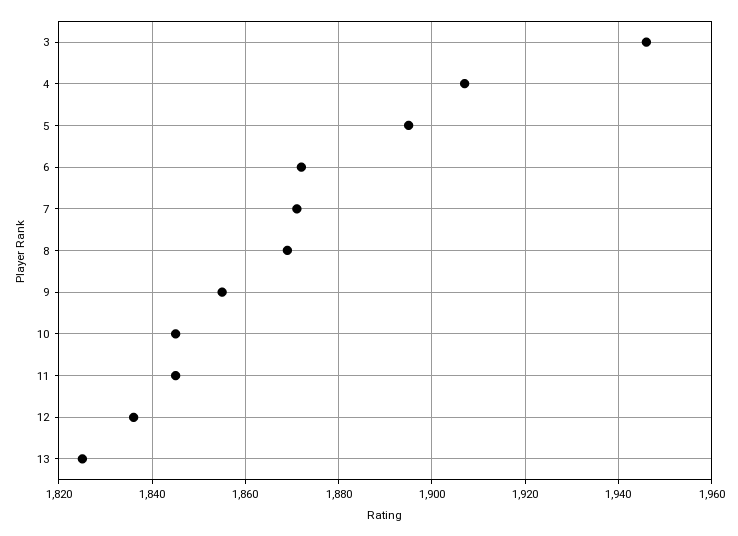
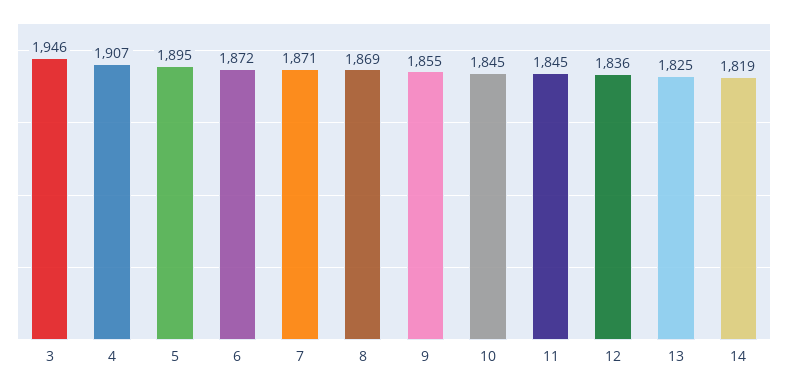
14: none -> 1819

